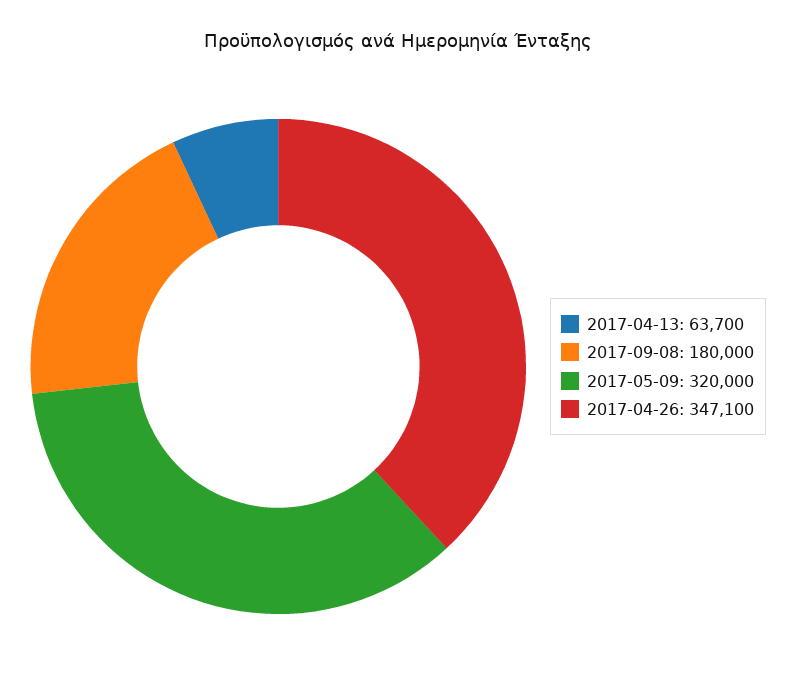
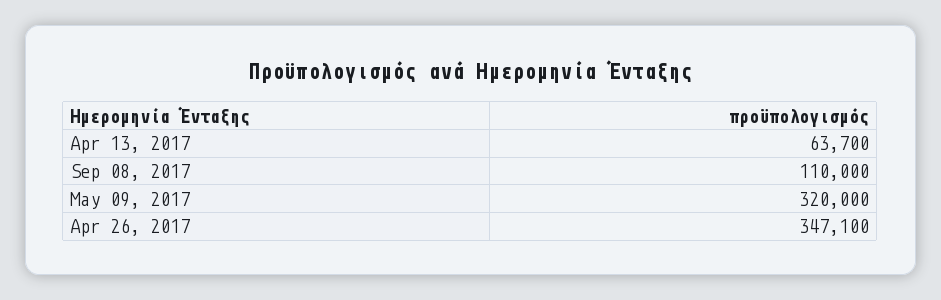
2017-09-08: 180000 -> 110000

